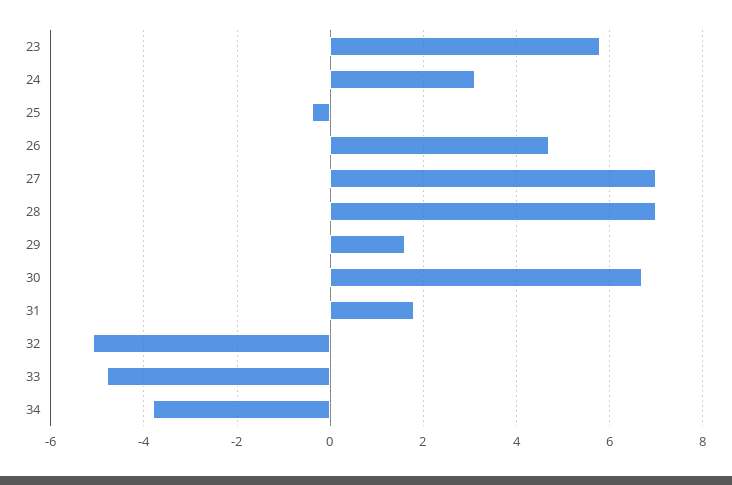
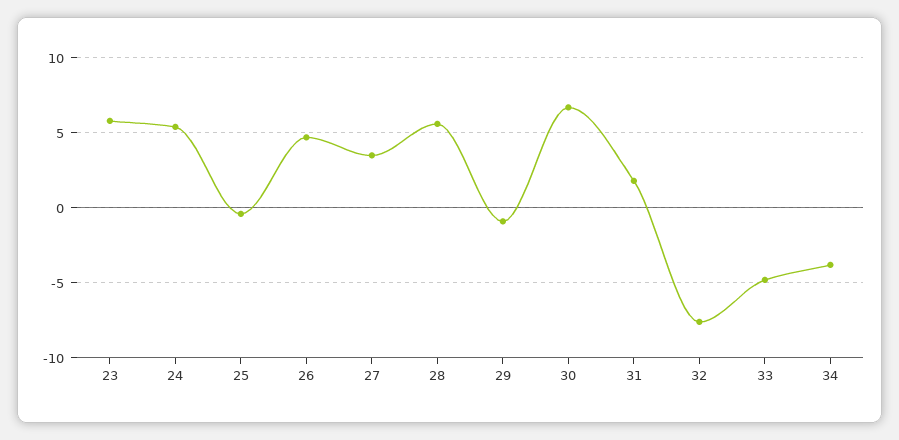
24: 3 -> 5.5
27: 7 -> 3.5
28: 7 -> 5.5
29: 1.5 -> -1
32: -5 -> -7.5

